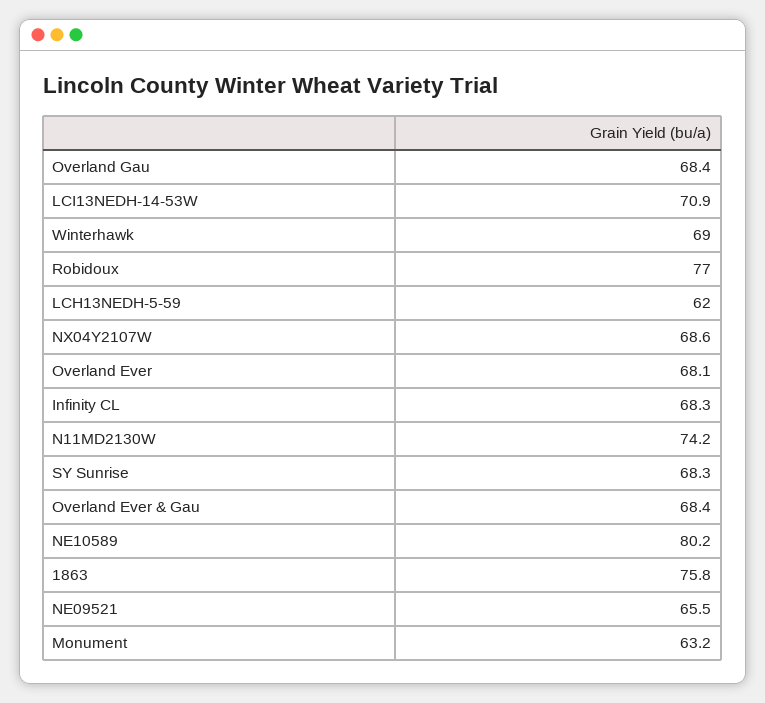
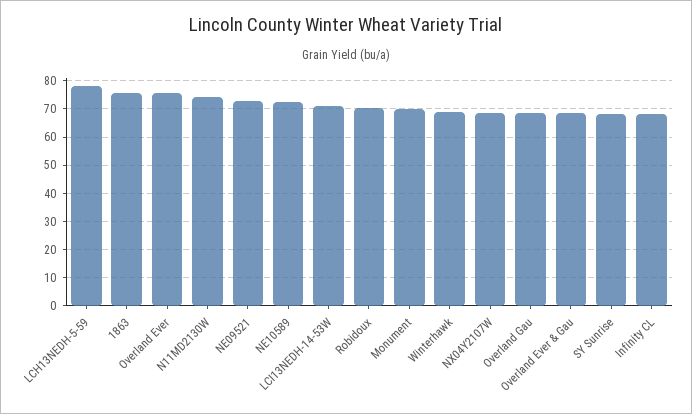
Robidoux: 77 -> 70
LCH13NEDH-5-59: 62 -> 77.5
Overland Ever: 68.1 -> 75
NE10589: 80.2 -> 72.5
NE09521: 65.5 -> 72.5
Monument: 63.2 -> 70

